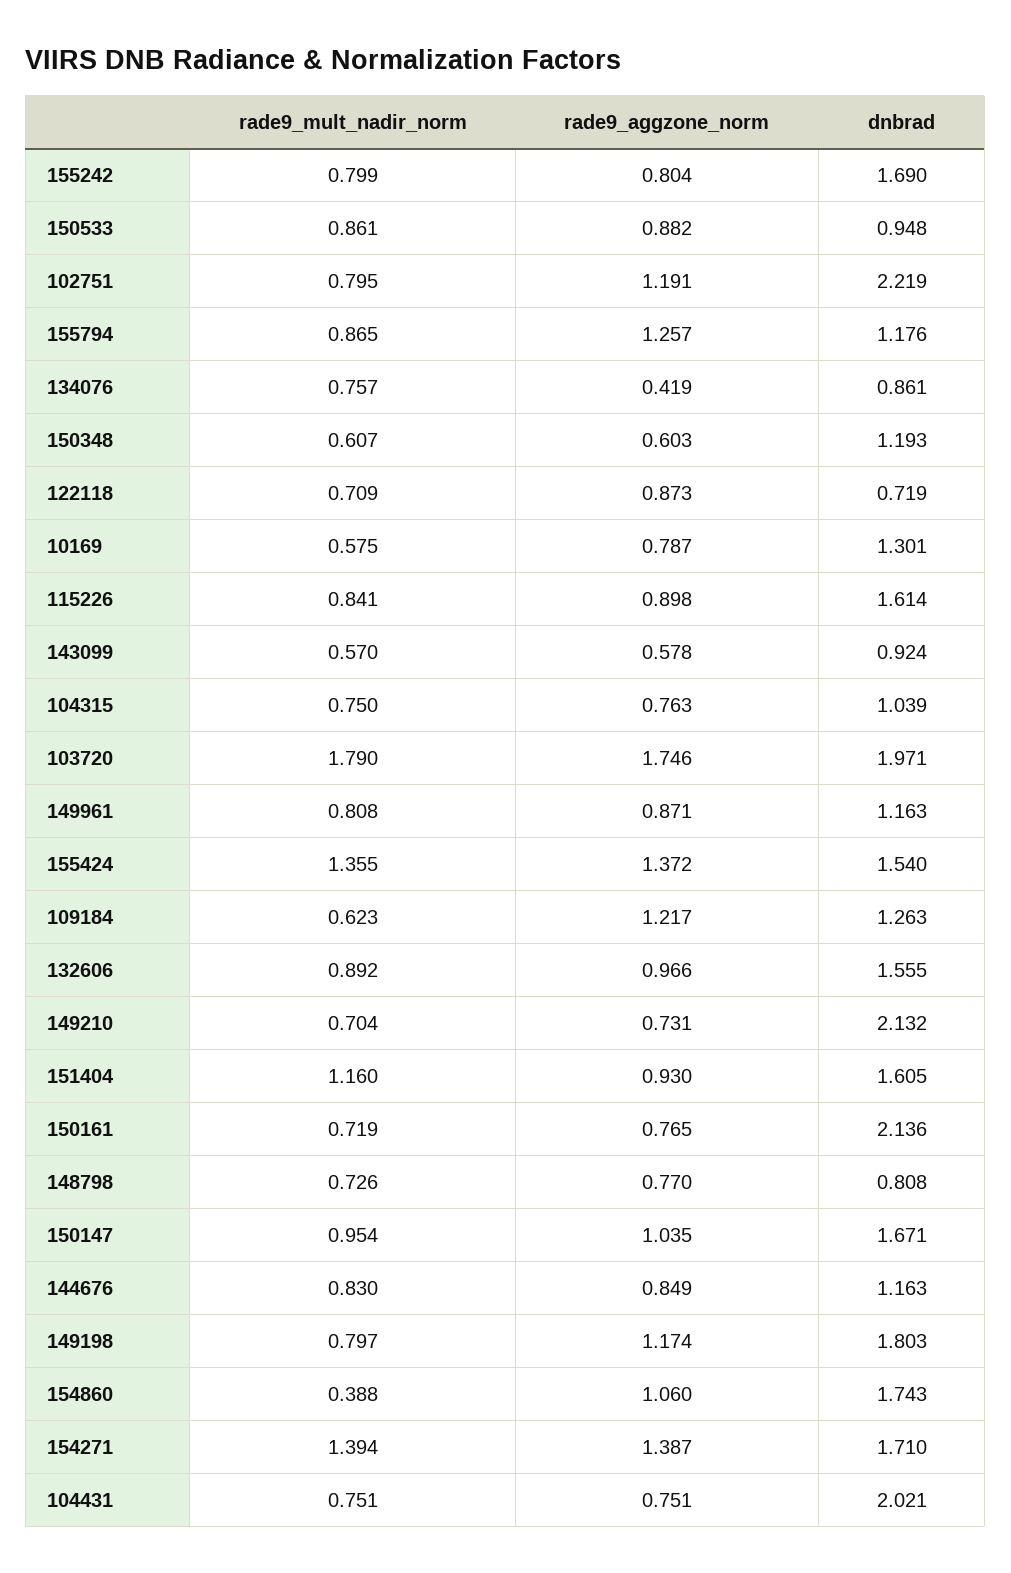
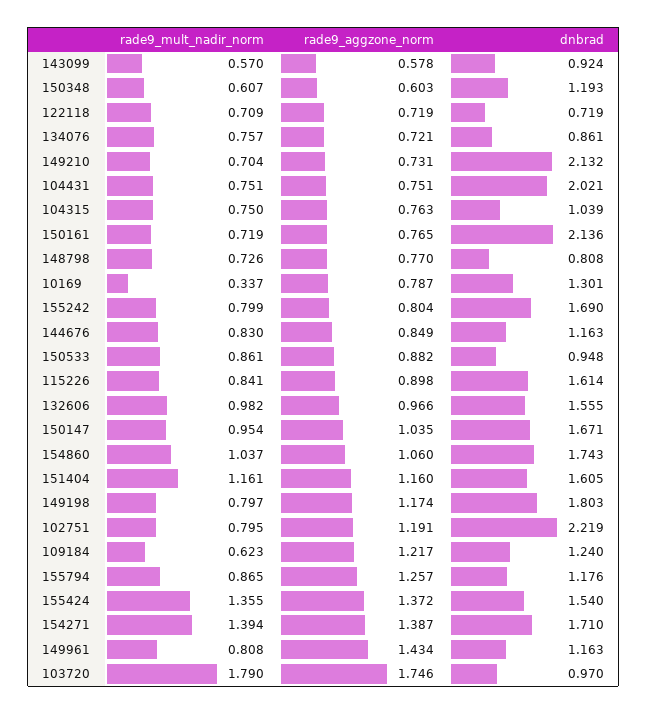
rade9_aggzone_norm, 134076: 0.419 -> 0.721
rade9_aggzone_norm, 122118: 0.873 -> 0.719
rade9_mult_nadir_norm, 10169: 0.575 -> 0.337
dnbrad, 103720: 1.971 -> 0.97
rade9_aggzone_norm, 149961: 0.871 -> 1.434
dnbrad, 109184: 1.263 -> 1.24
rade9_mult_nadir_norm, 132606: 0.892 -> 0.982
rade9_mult_nadir_norm, 151404: 1.16 -> 1.161
rade9_aggzone_norm, 151404: 0.93 -> 1.16
rade9_mult_nadir_norm, 154860: 0.388 -> 1.037

